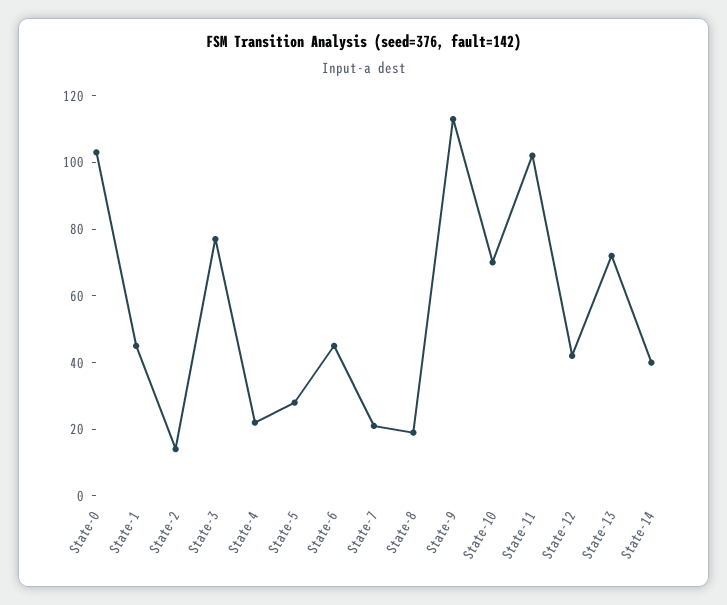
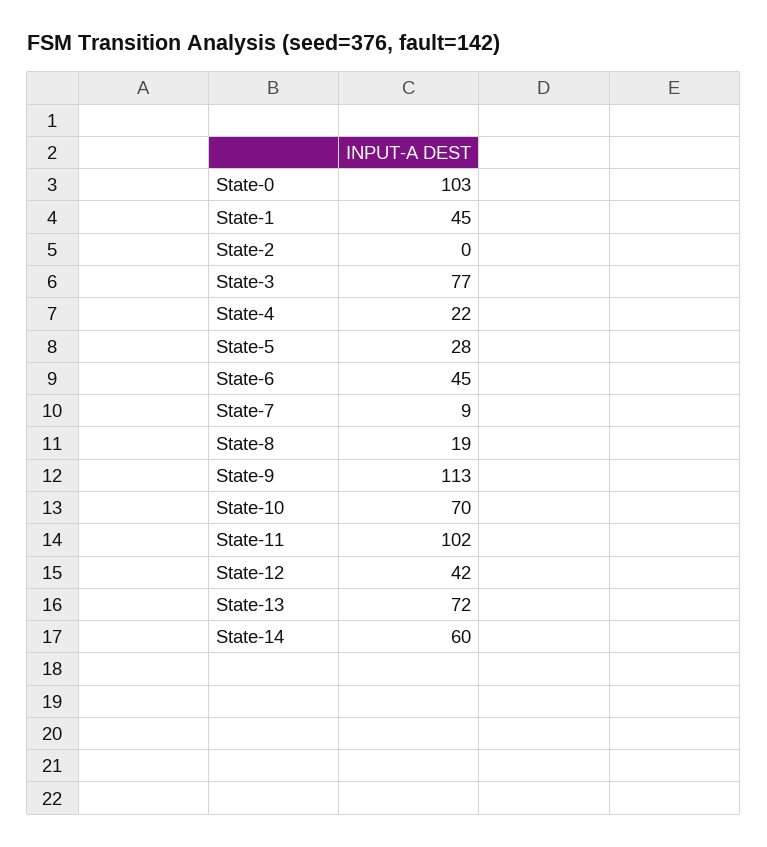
State-2: 15 -> 0
State-7: 20 -> 9
State-14: 40 -> 60

